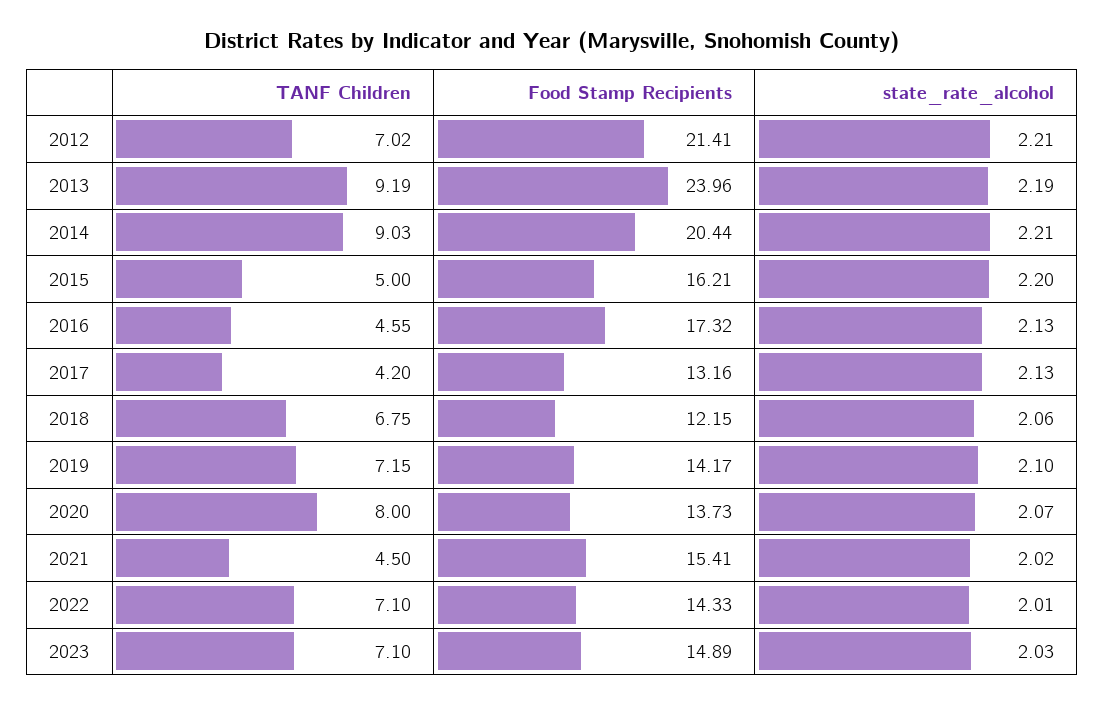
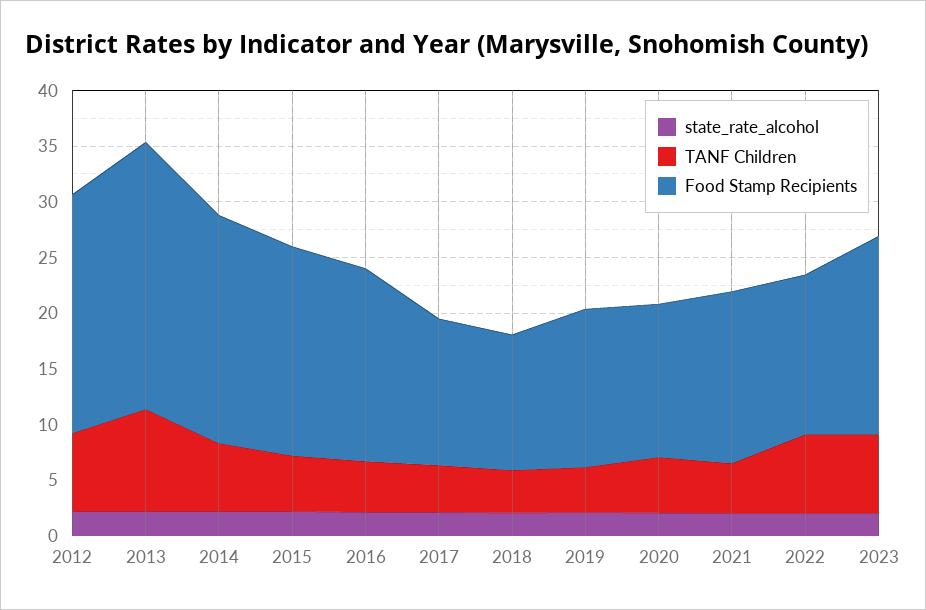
TANF Children, 2014: 9.03 -> 6
Food Stamp Recipients, 2015: 16.21 -> 19
TANF Children, 2018: 6.75 -> 4
TANF Children, 2019: 7.15 -> 4
TANF Children, 2020: 8 -> 5
Food Stamp Recipients, 2023: 14.89 -> 18

